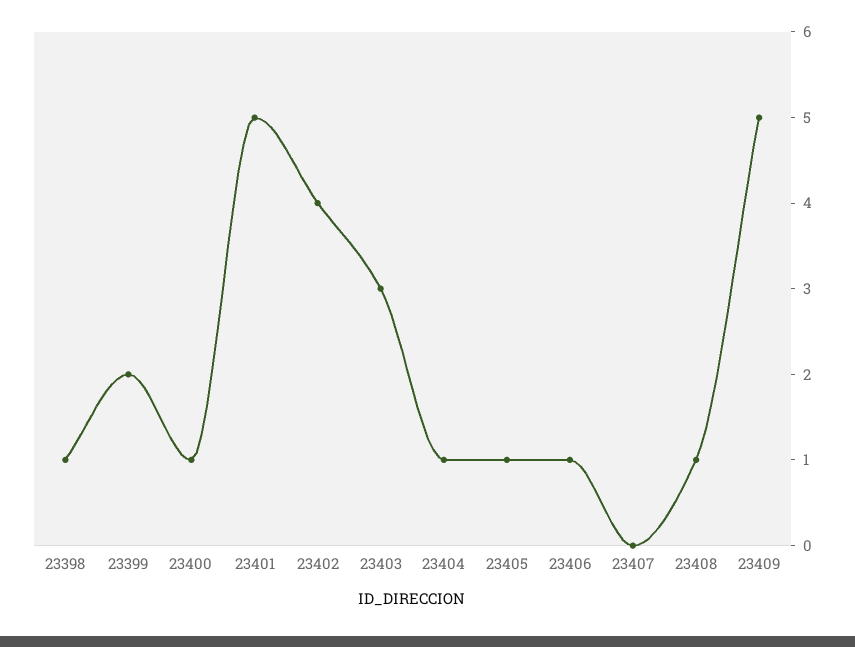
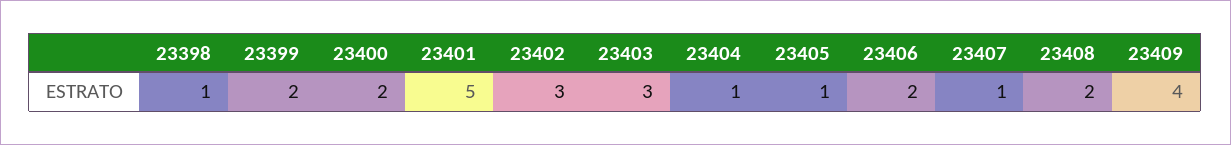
23400: 1 -> 2
23402: 4 -> 3
23406: 1 -> 2
23407: 0 -> 1
23408: 1 -> 2
23409: 5 -> 4

